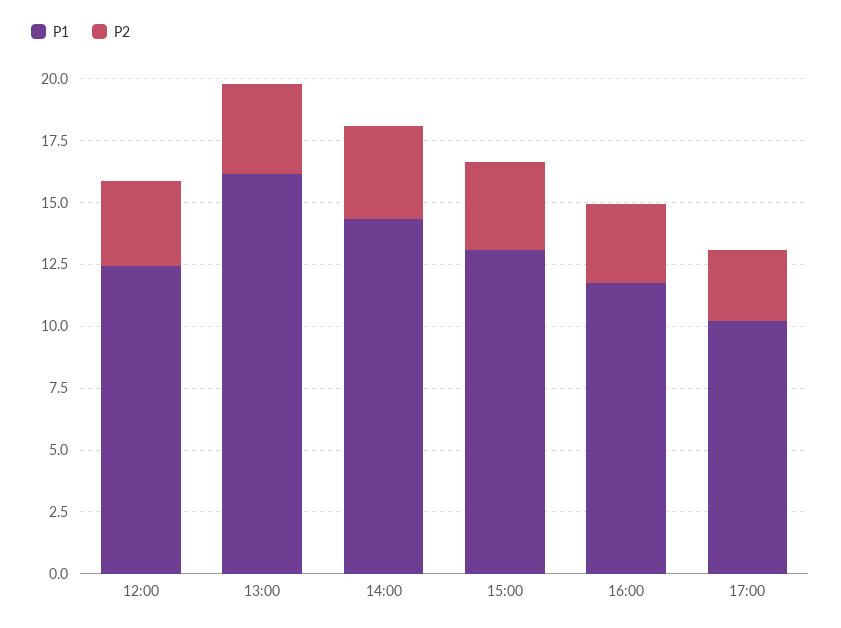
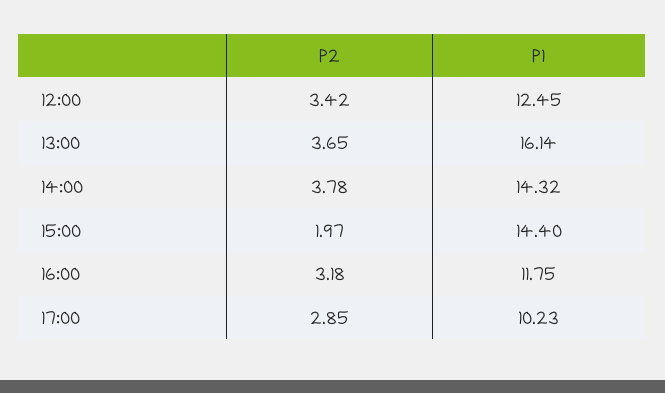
P1, 15:00: 13 -> 14.4
P2, 15:00: 3.5 -> 1.97

